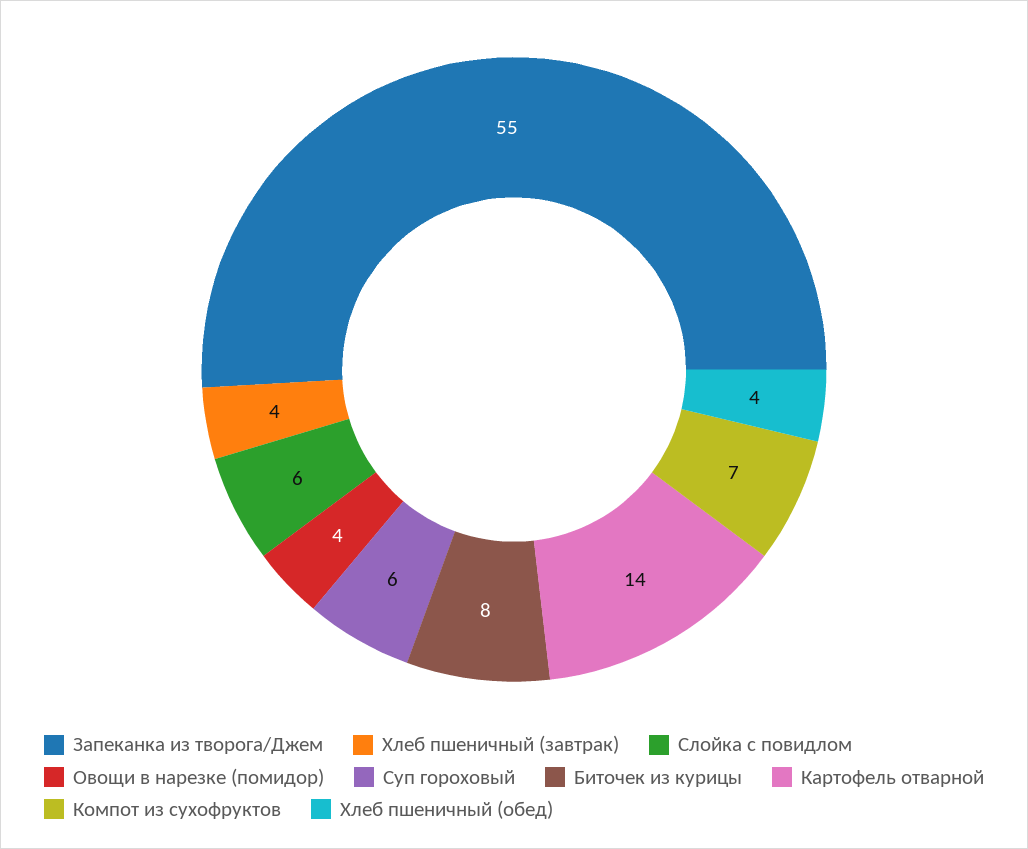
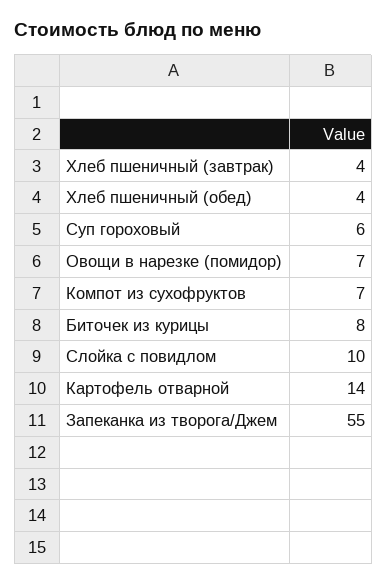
Слойка с повидлом: 6 -> 10
Овощи в нарезке (помидор): 4 -> 7

